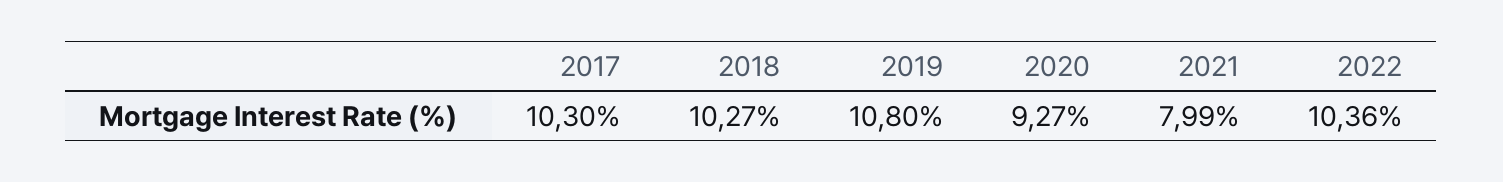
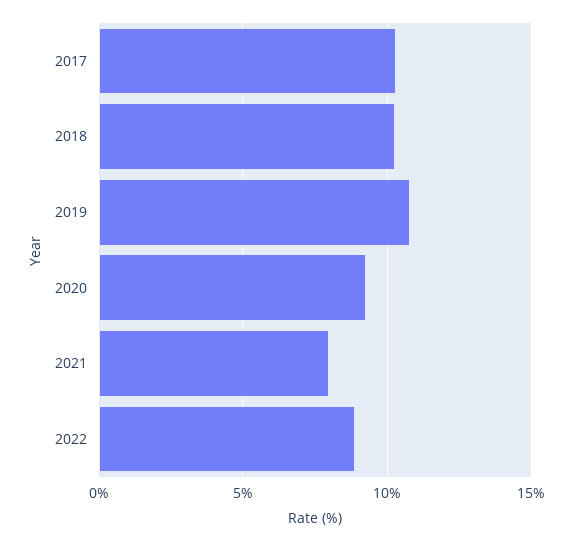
2022: 10.36 -> 9

